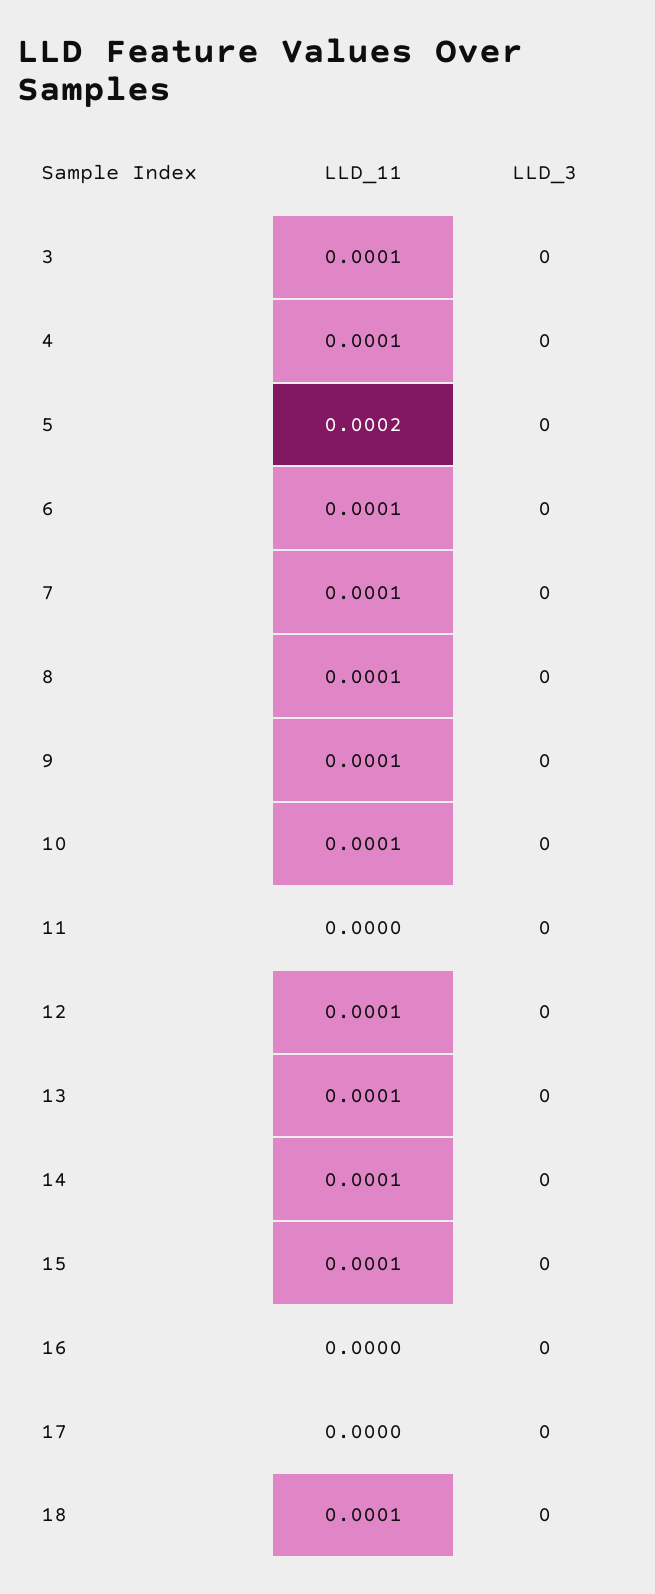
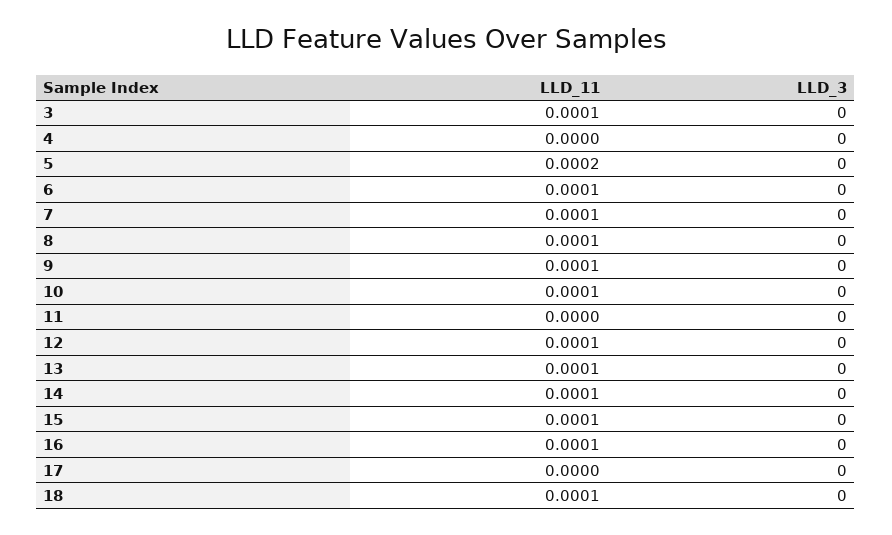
LLD_11, 4: 0.0001 -> 0
LLD_11, 16: 0 -> 0.0001

